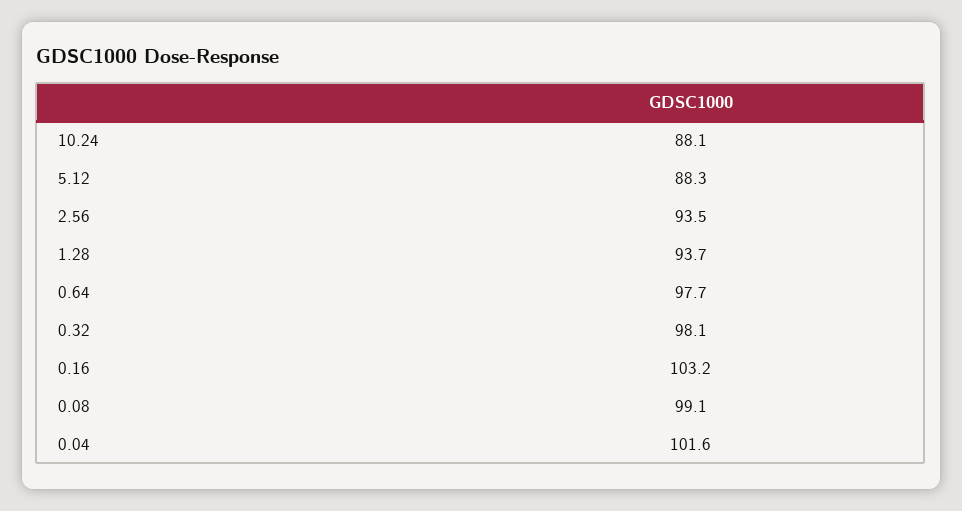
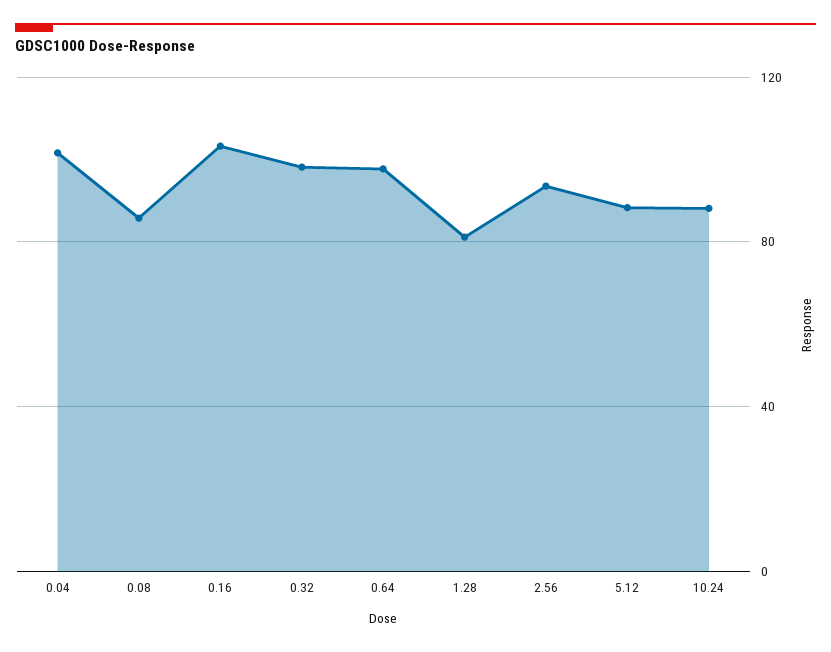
1.28: 93.7 -> 80
0.08: 99.1 -> 85

